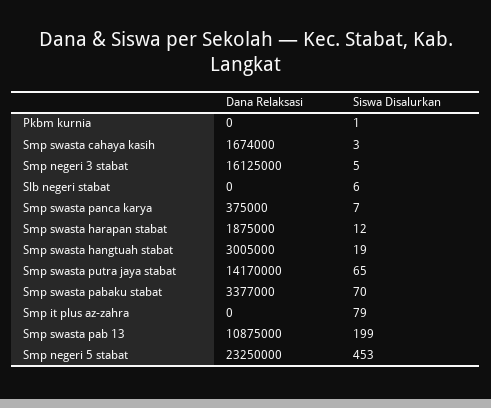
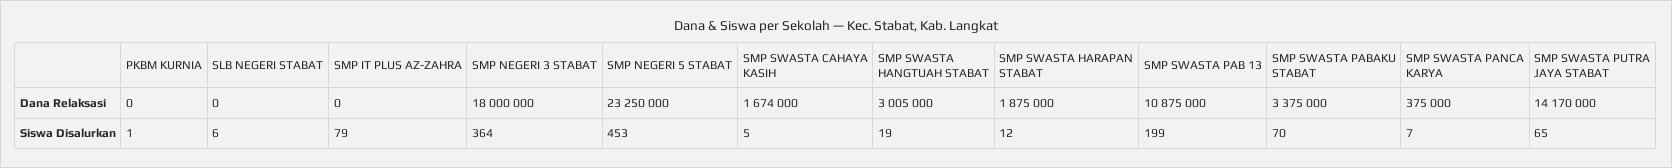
Siswa Disalurkan, Smp swasta cahaya kasih: 3 -> 5
Dana Relaksasi, Smp negeri 3 stabat: 16125000 -> 18000000
Siswa Disalurkan, Smp negeri 3 stabat: 5 -> 364
Dana Relaksasi, Smp swasta pabaku stabat: 3377000 -> 3375000

